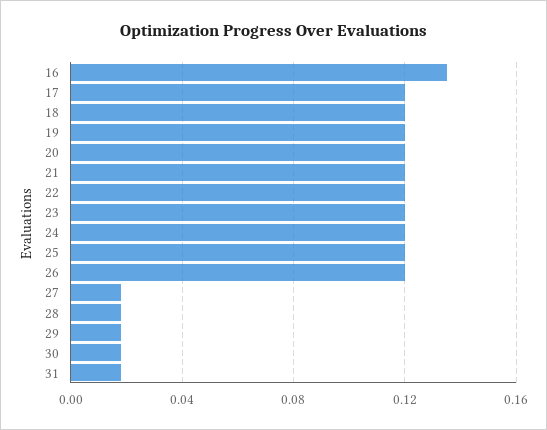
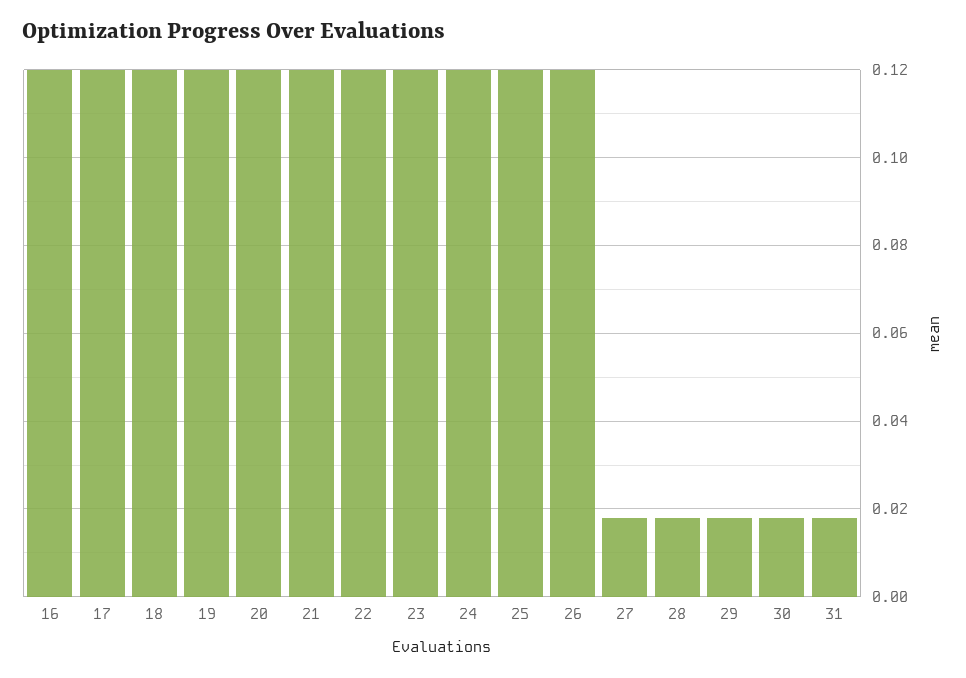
16: 0.135 -> 0.12

